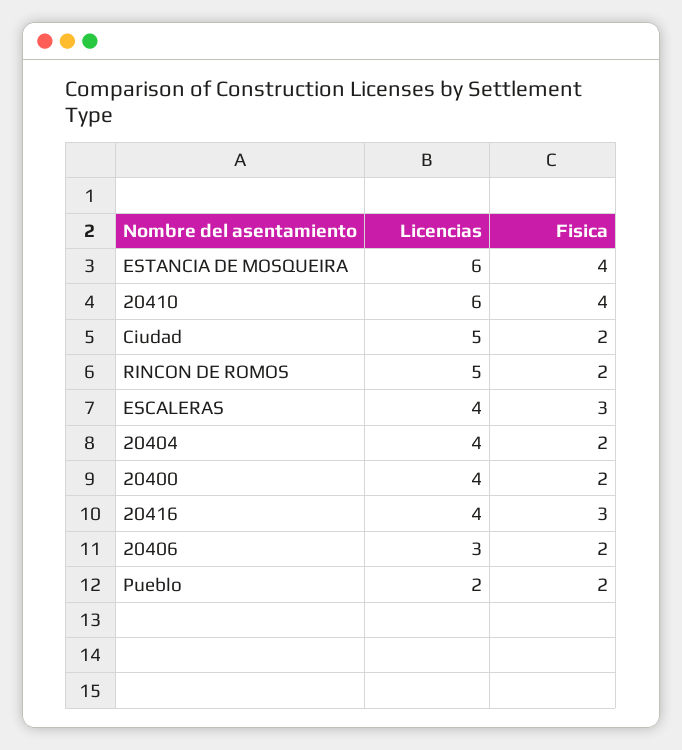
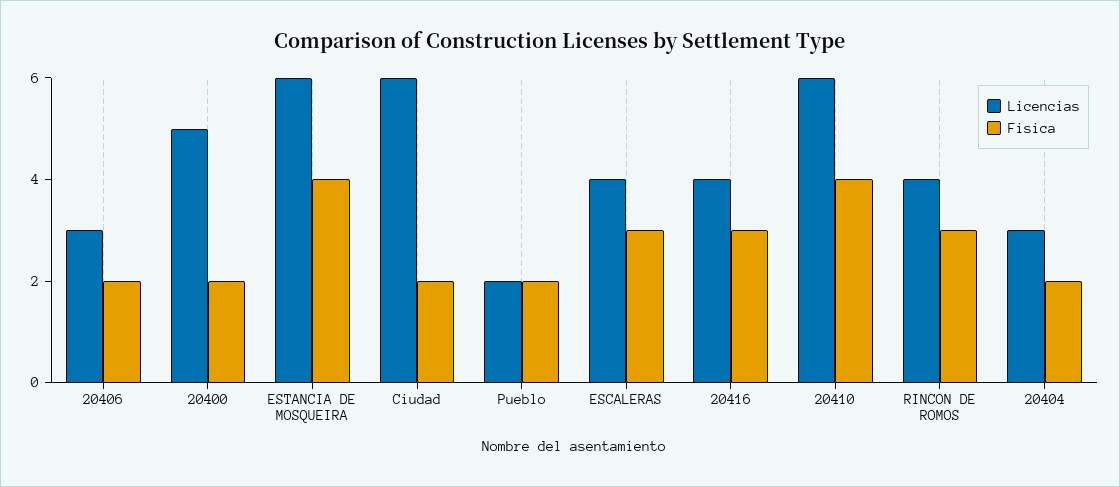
Licencias, Ciudad: 5 -> 6
Licencias, RINCON DE ROMOS: 5 -> 4
Fisica, RINCON DE ROMOS: 2 -> 3
Licencias, 20404: 4 -> 3
Licencias, 20400: 4 -> 5

